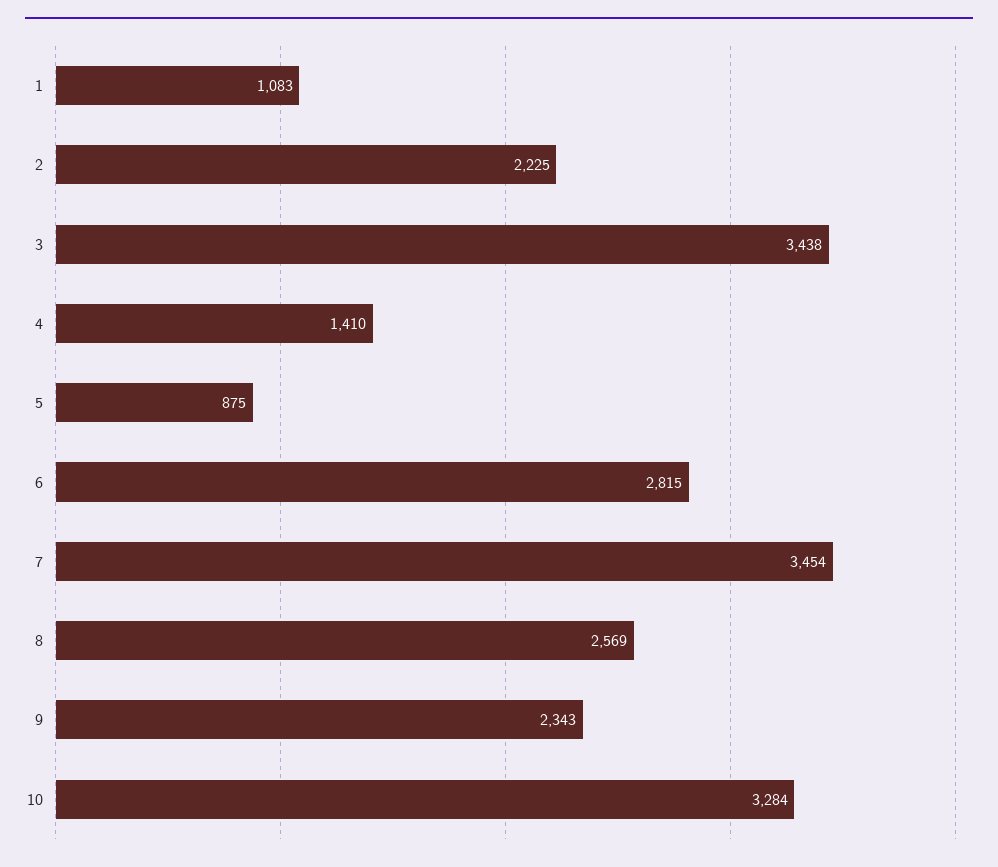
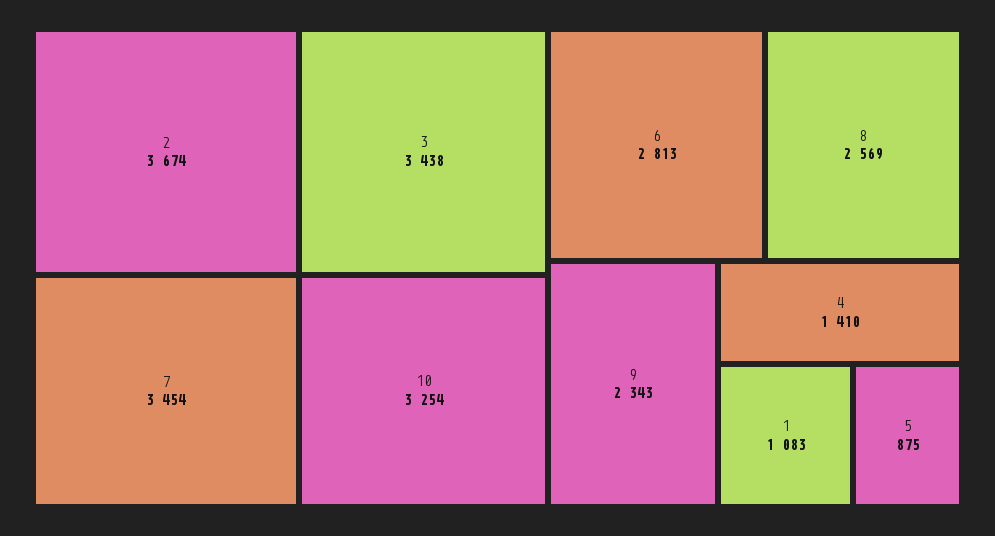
2: 2225 -> 3674
6: 2815 -> 2813
10: 3284 -> 3254

